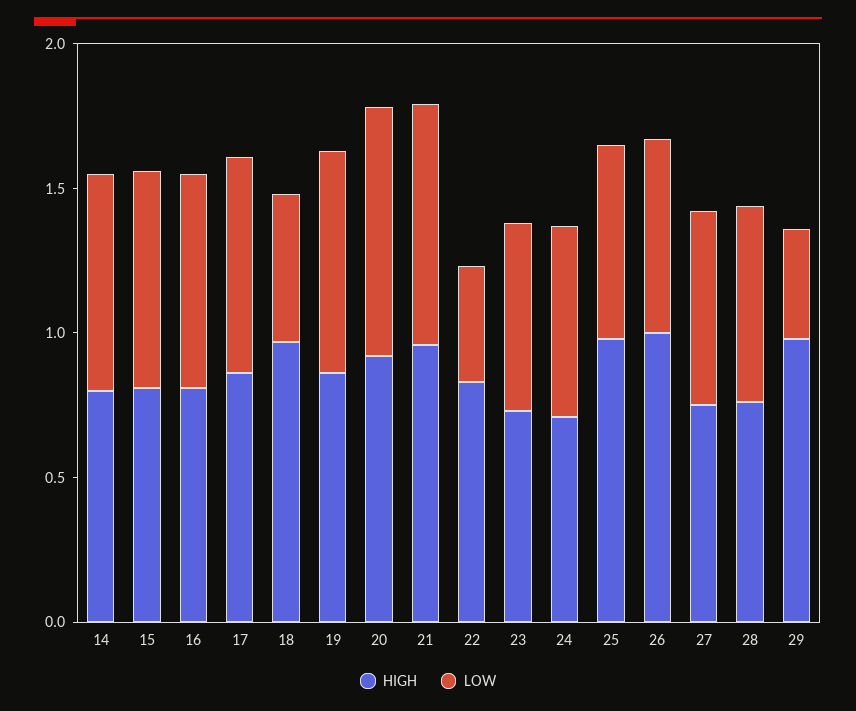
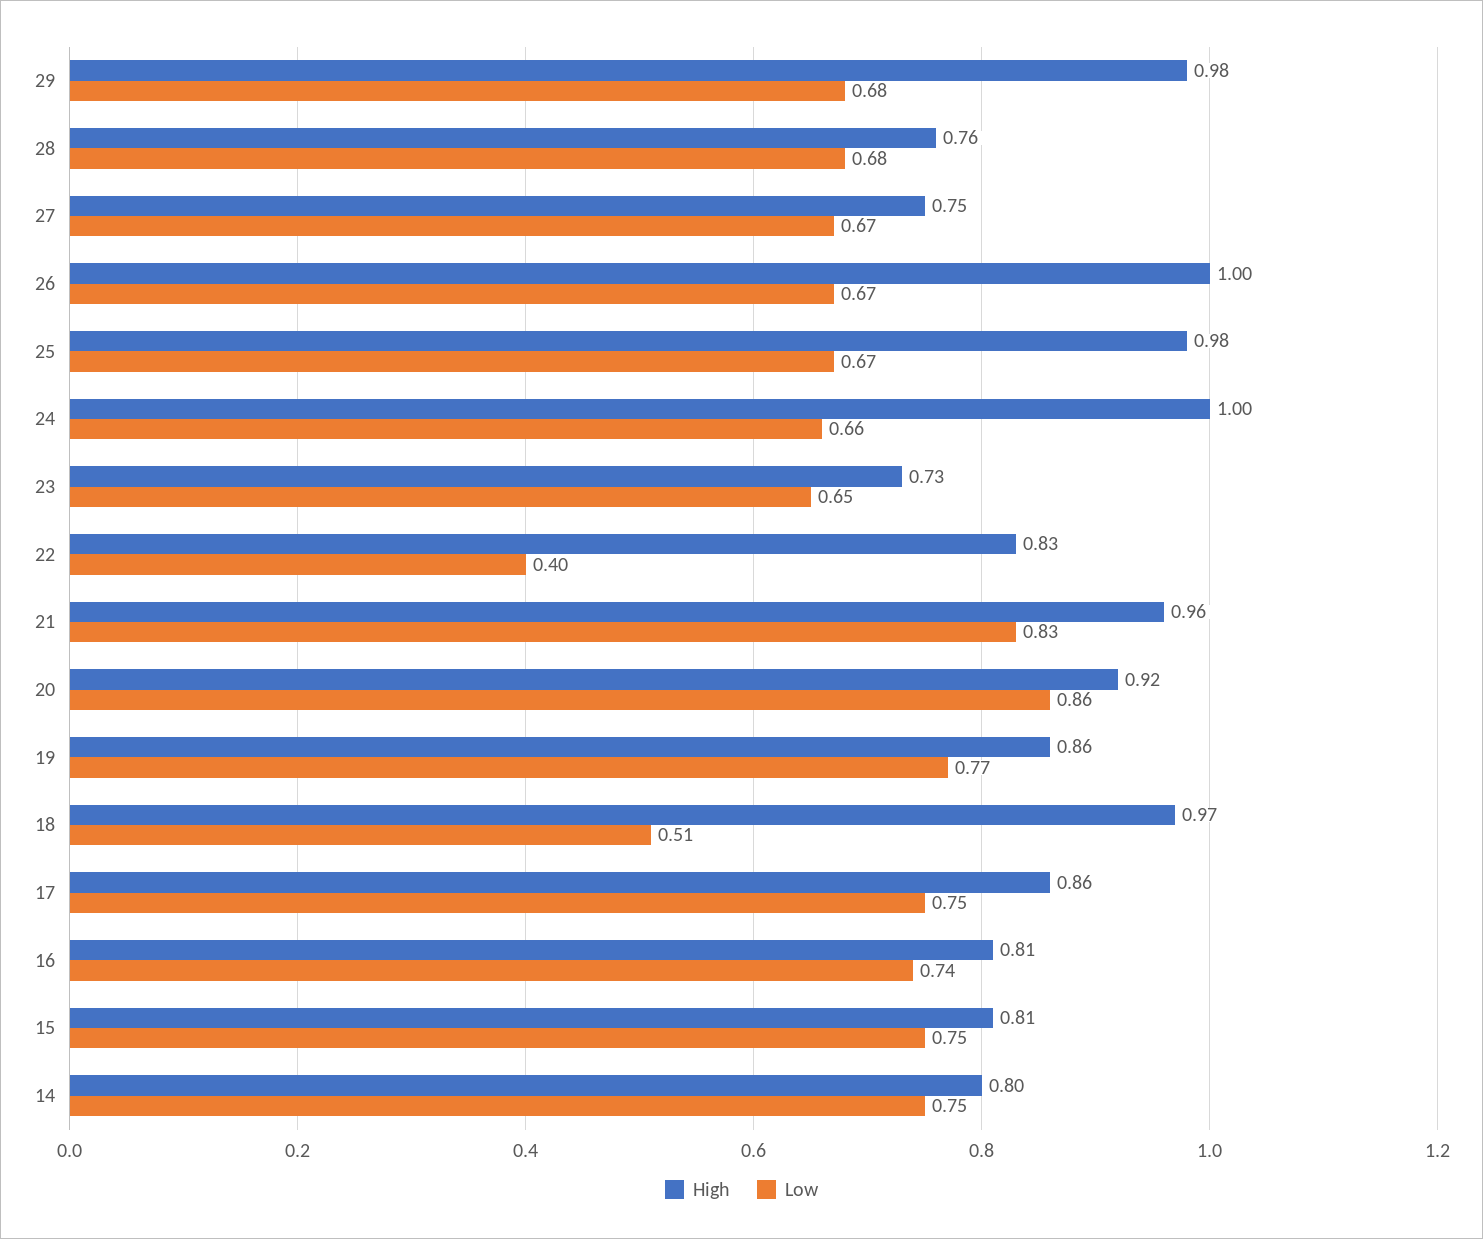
HIGH, 24: 0.7 -> 1
LOW, 29: 0.4 -> 0.68

